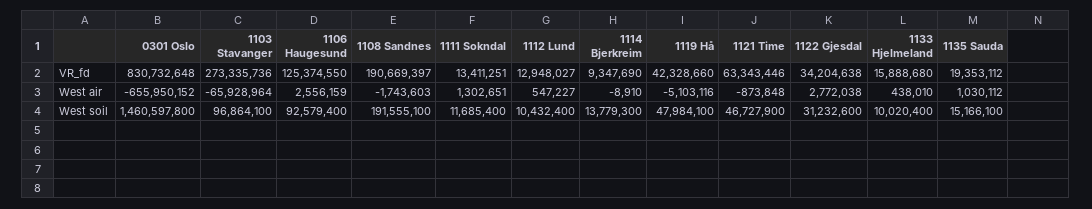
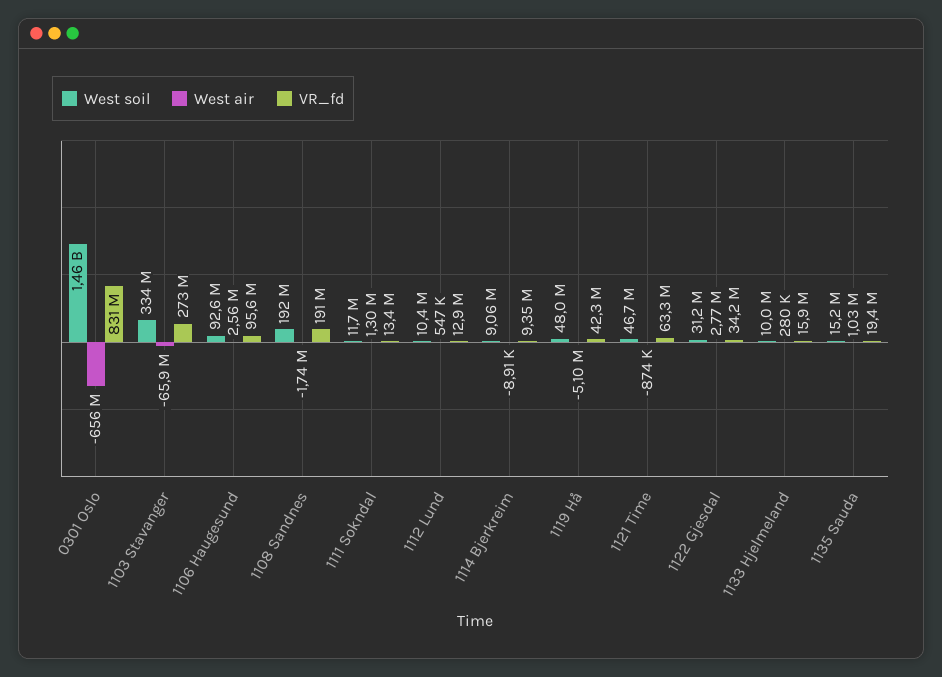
VR_fd, 1106 Haugesund: 125374550 -> 95600000
West air, 1133 Hjelmeland: 438010 -> 280000
West soil, 1103 Stavanger: 96864100 -> 334000000
West soil, 1114 Bjerkreim: 13779300 -> 9060000

